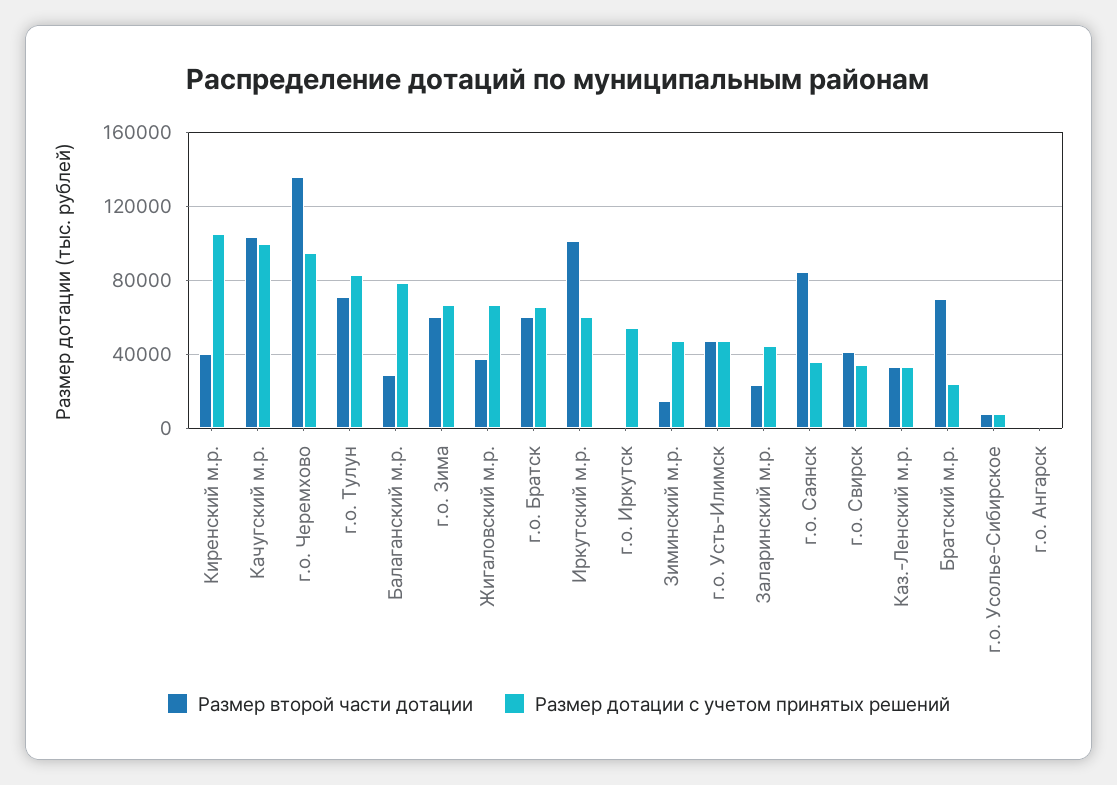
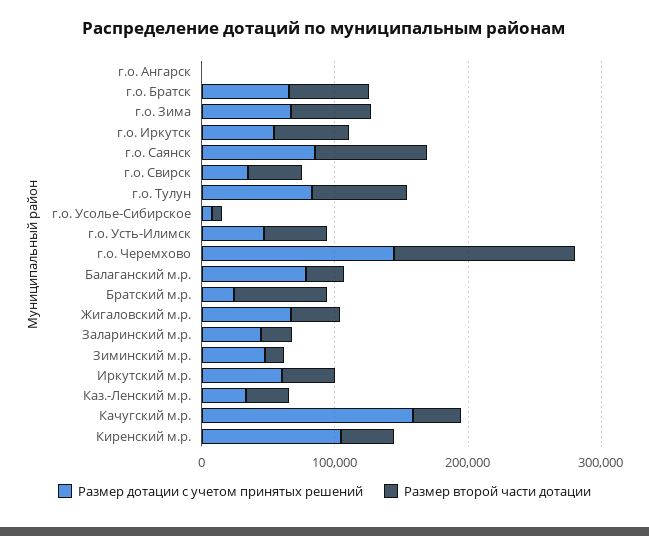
Размер второй части дотации, Качугский м.р.: 105000 -> 40000
Размер дотации с учетом принятых решений, Качугский м.р.: 100000 -> 160000
Размер дотации с учетом принятых решений, г.о. Черемхово: 95000 -> 140000
Размер второй части дотации, Иркутский м.р.: 100000 -> 40000
Размер второй части дотации, г.о. Иркутск: 0 -> 60000
Размер дотации с учетом принятых решений, г.о. Саянск: 35000 -> 80000

